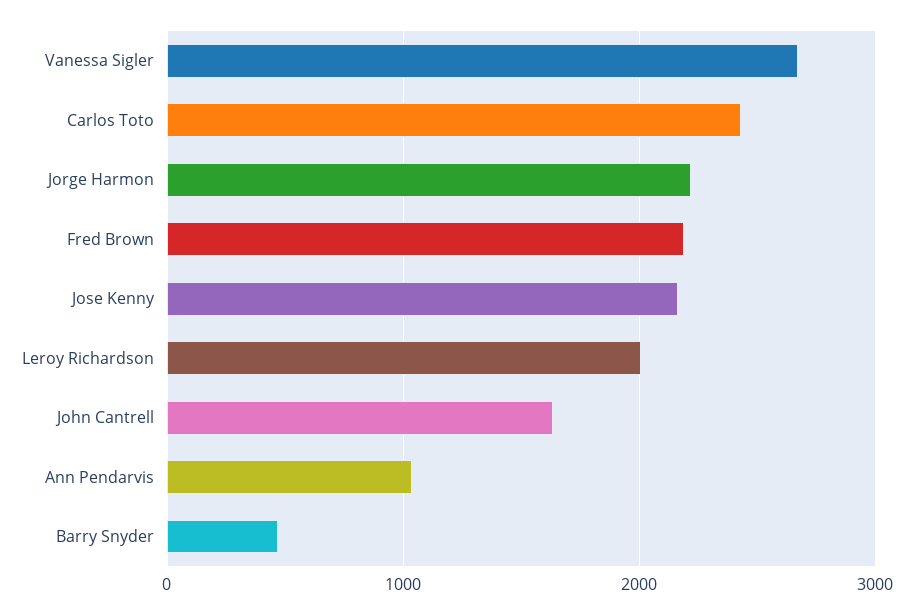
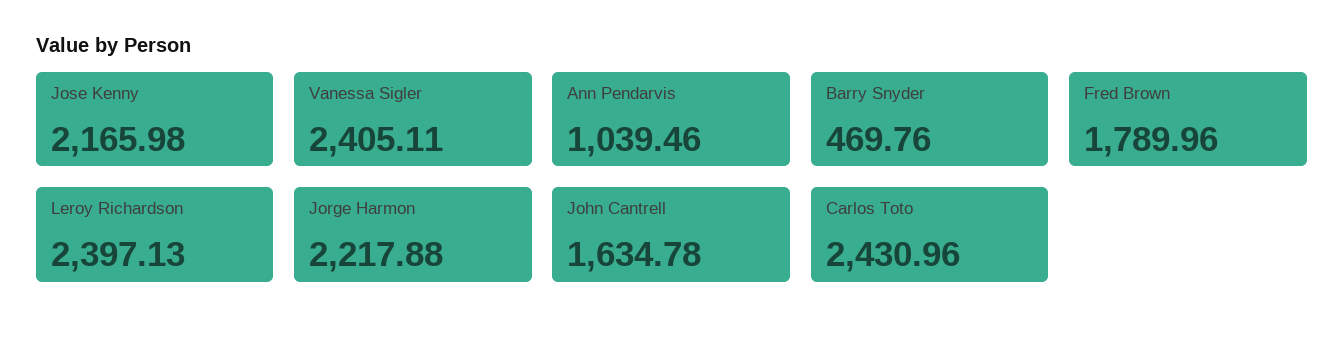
Vanessa Sigler: 2700 -> 2405.11
Fred Brown: 2200 -> 1789.96
Leroy Richardson: 2000 -> 2397.13

